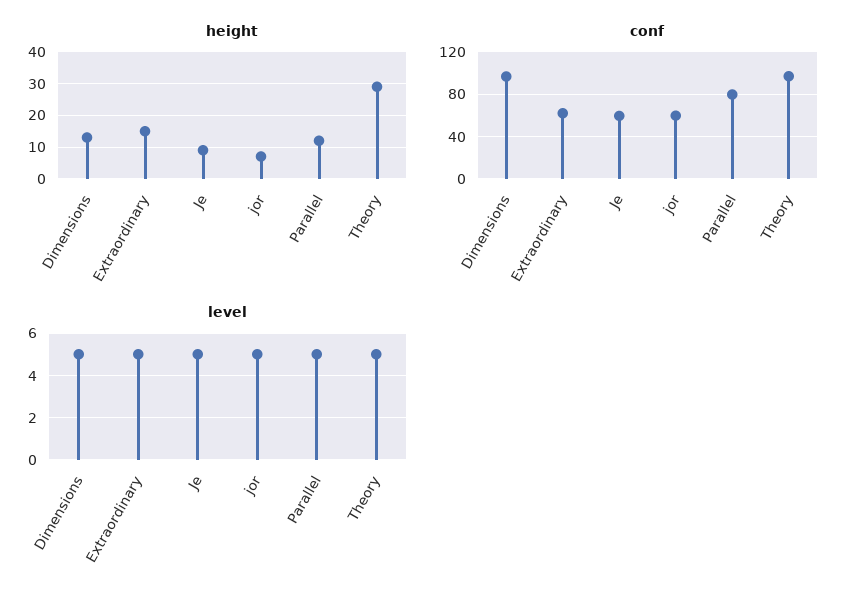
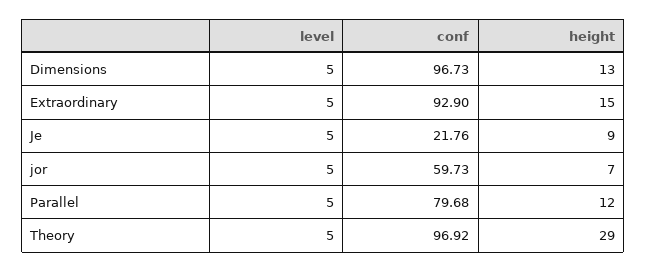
conf, Extraordinary: 60 -> 92.9
conf, Je: 60 -> 21.76

